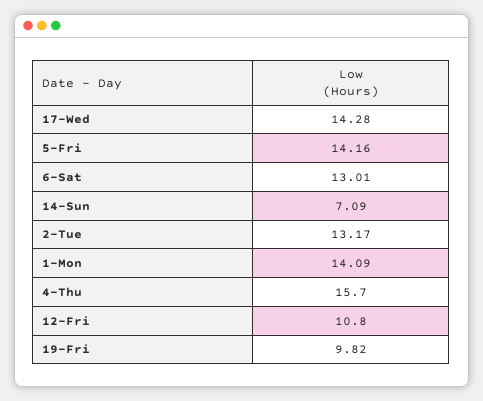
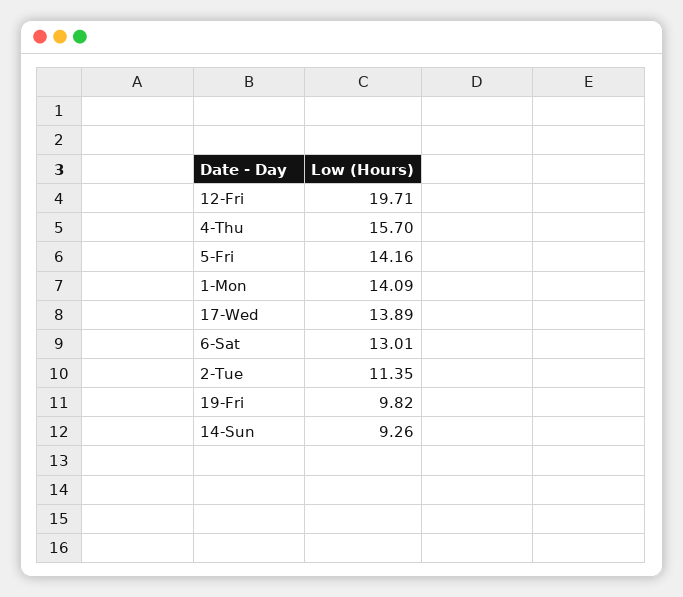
17-Wed: 14.28 -> 13.89
14-Sun: 7.09 -> 9.26
2-Tue: 13.17 -> 11.35
12-Fri: 10.8 -> 19.71

